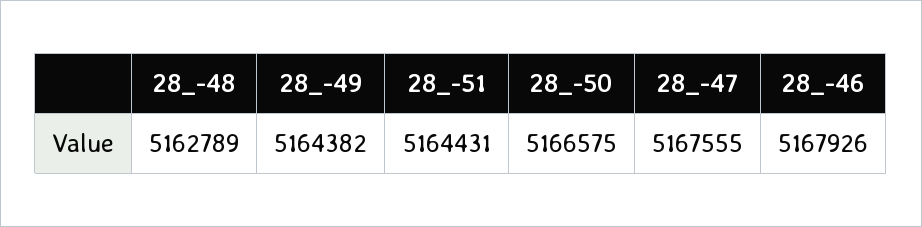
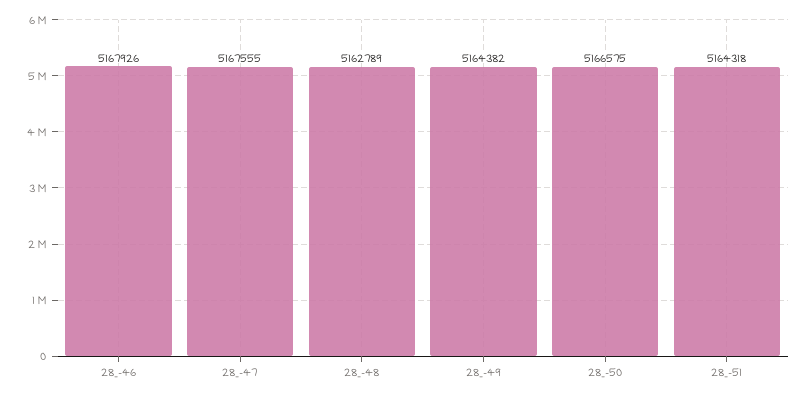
28_-51: 5164431 -> 5164318

